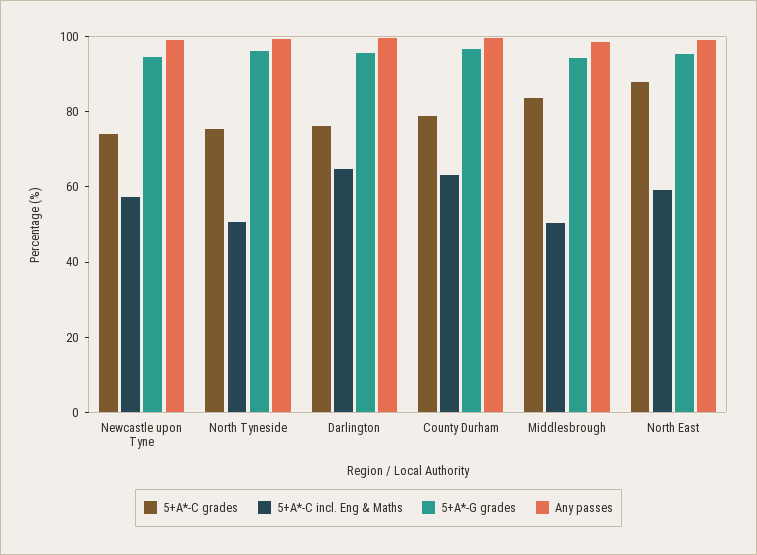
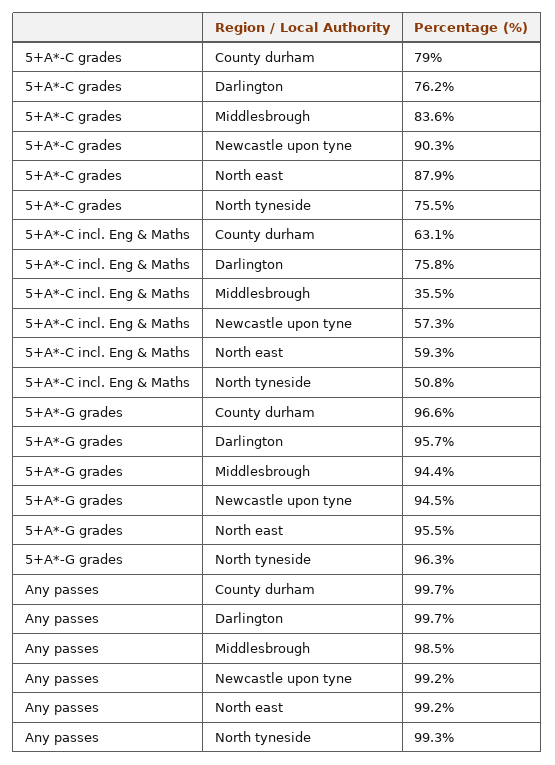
5+A*-C grades, Newcastle upon Tyne: 75 -> 90.3
5+A*-C incl. Eng & Maths, Darlington: 65 -> 75.8
5+A*-C incl. Eng & Maths, Middlesbrough: 50 -> 35.5

